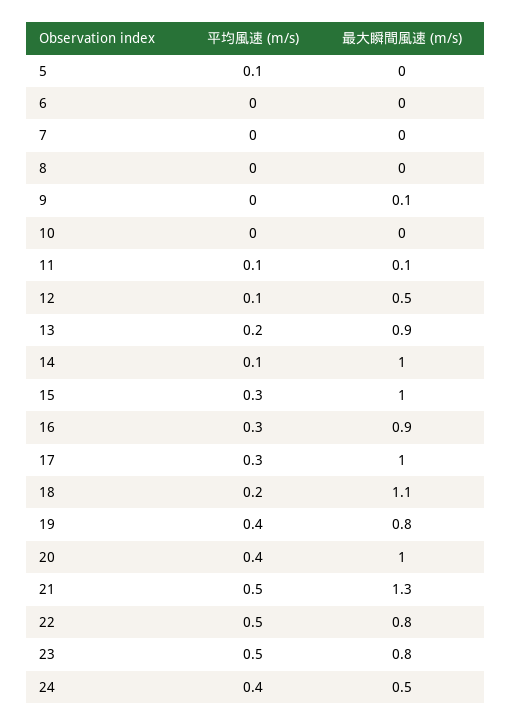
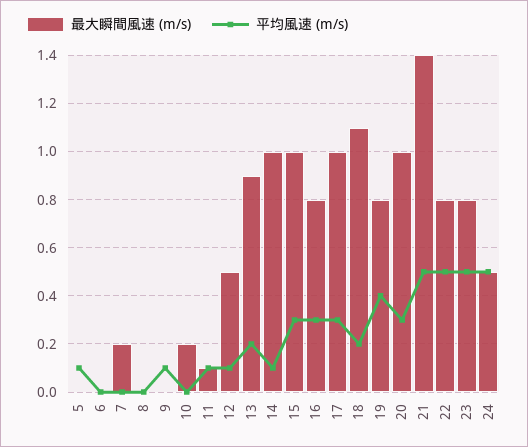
最大瞬間風速 (m/s), 7: 0 -> 0.2
平均風速 (m/s), 9: 0 -> 0.1
最大瞬間風速 (m/s), 9: 0.1 -> 0
最大瞬間風速 (m/s), 10: 0 -> 0.2
最大瞬間風速 (m/s), 16: 0.9 -> 0.8
平均風速 (m/s), 20: 0.4 -> 0.3
最大瞬間風速 (m/s), 21: 1.3 -> 1.4
平均風速 (m/s), 24: 0.4 -> 0.5

